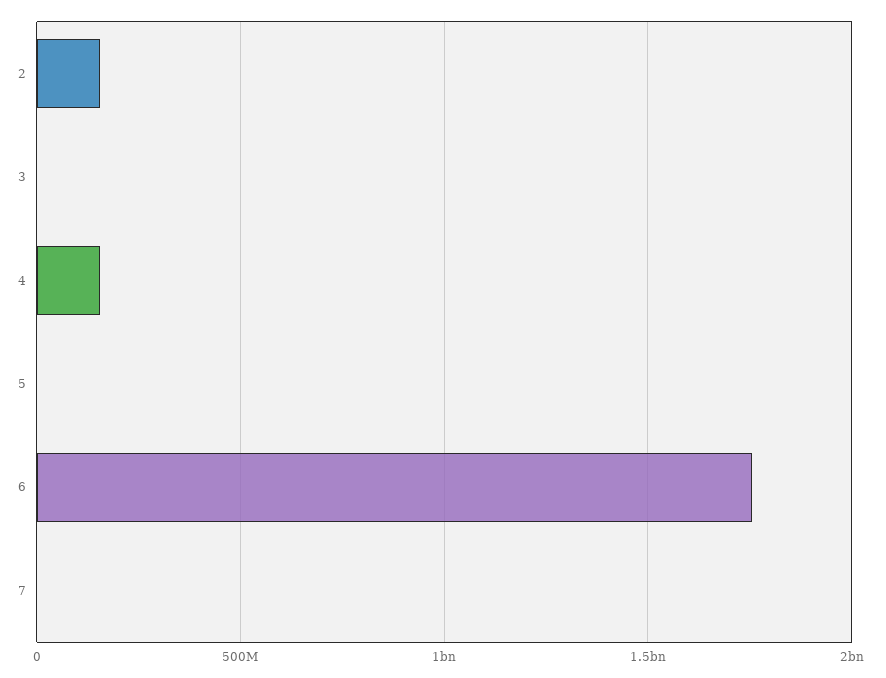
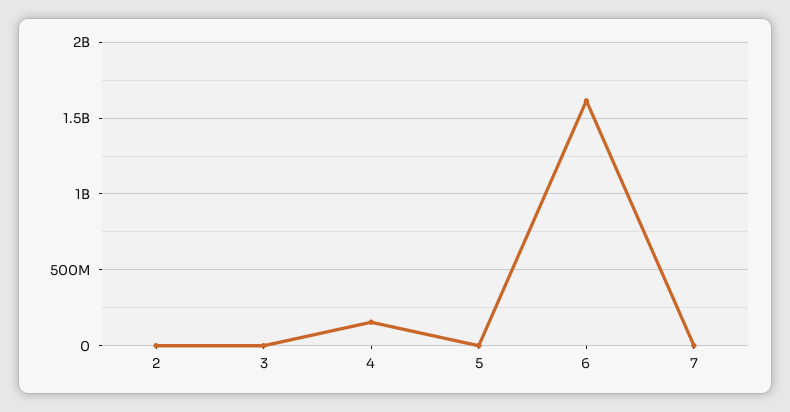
2: 150000000 -> 0
6: 1750000000 -> 1600000000

